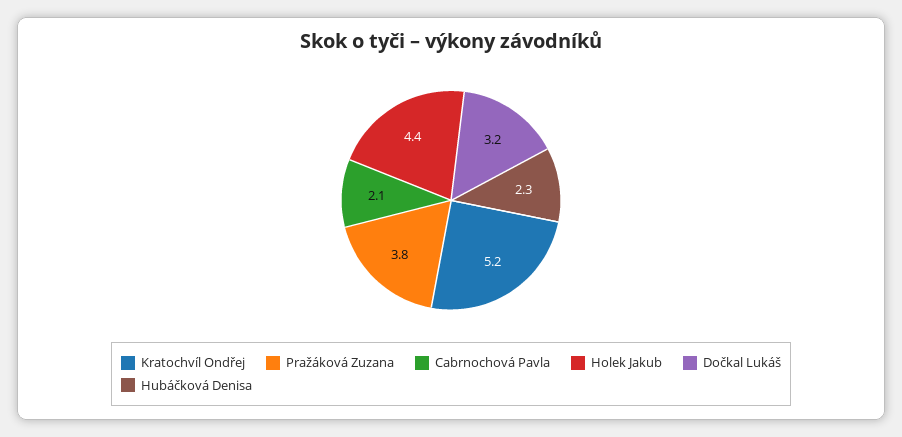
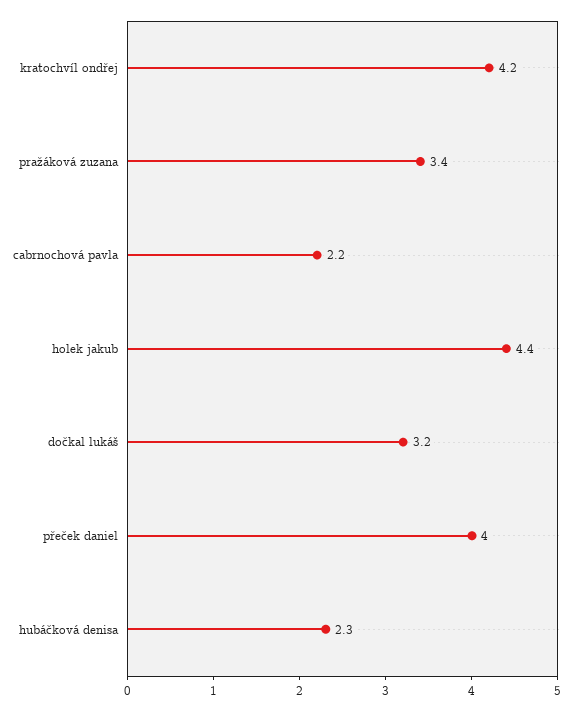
Kratochvíl Ondřej: 5.2 -> 4.2
Pražáková Zuzana: 3.8 -> 3.4
Cabrnochová Pavla: 2.1 -> 2.2
přeček daniel: none -> 4

